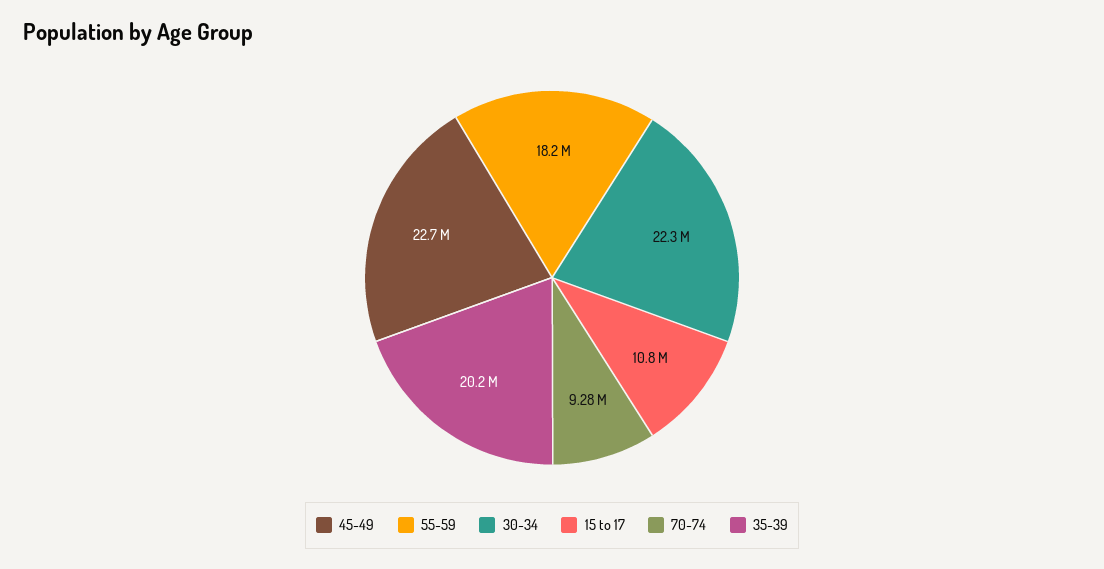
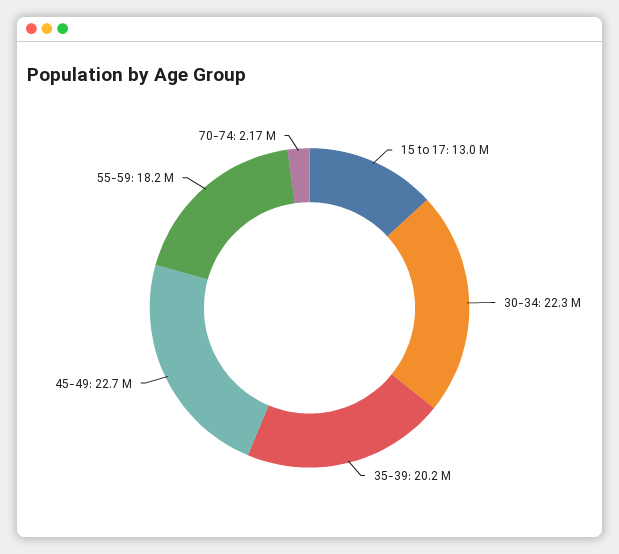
15 to 17: 10800000 -> 13000000
70-74: 9280000 -> 2170000

